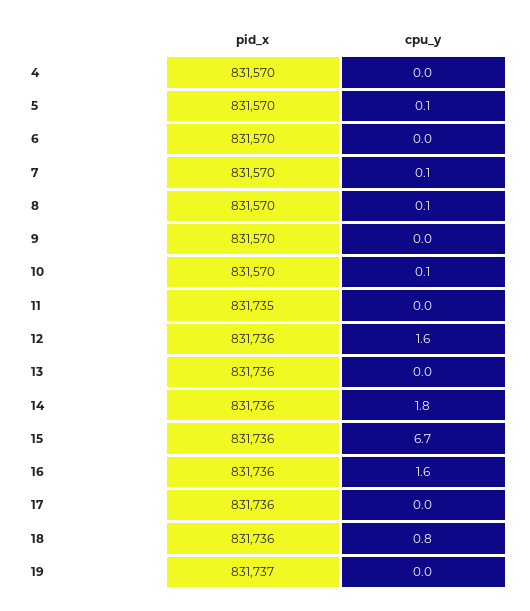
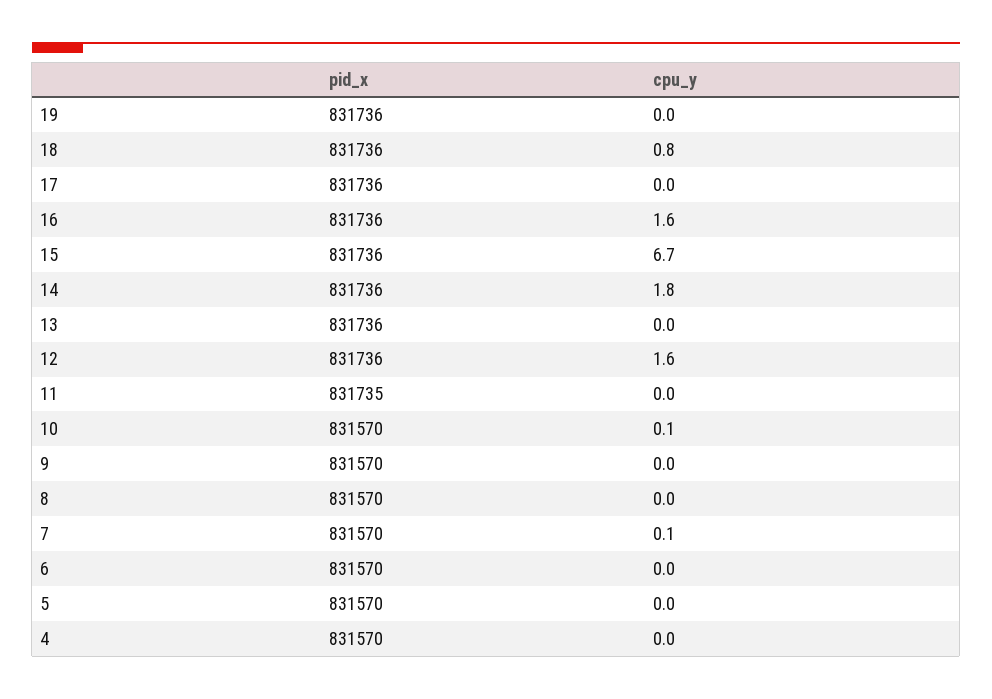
cpu_y, 5: 0.1 -> 0
cpu_y, 8: 0.1 -> 0
pid_x, 19: 831737 -> 831736

